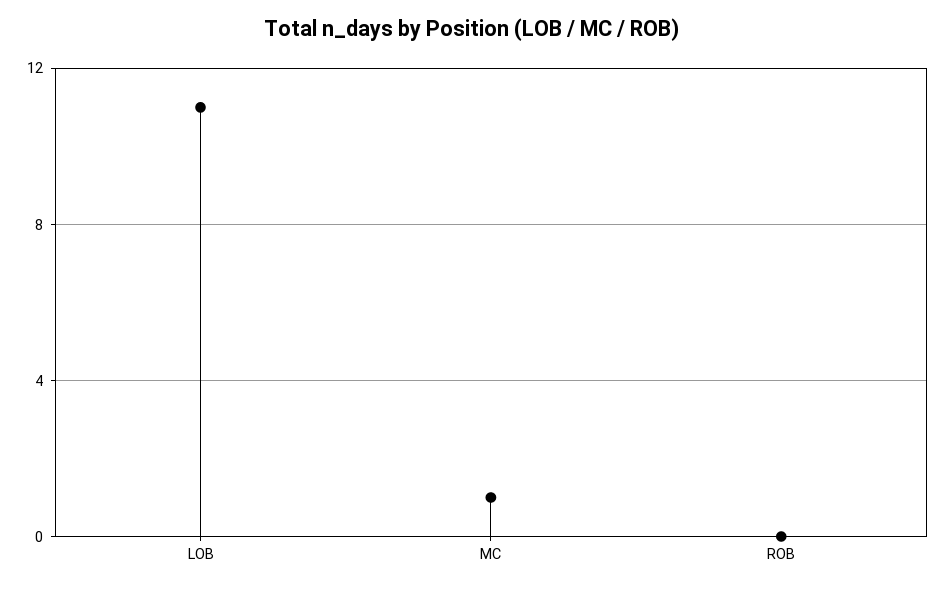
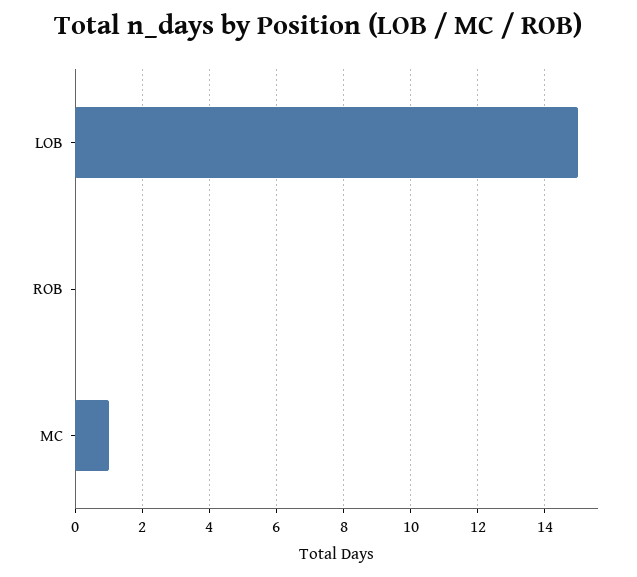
LOB: 11 -> 15

